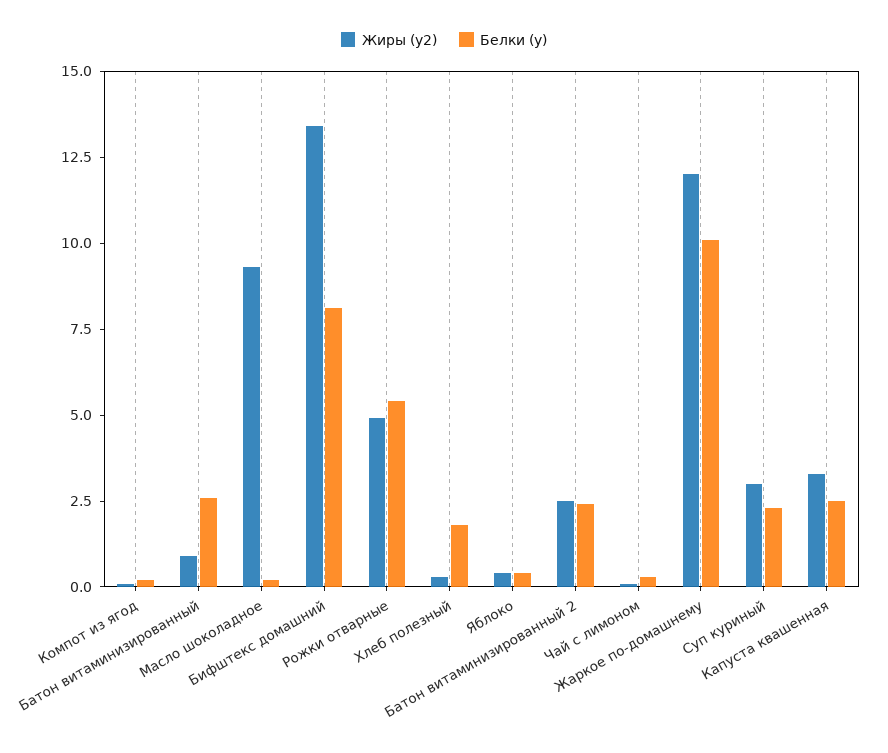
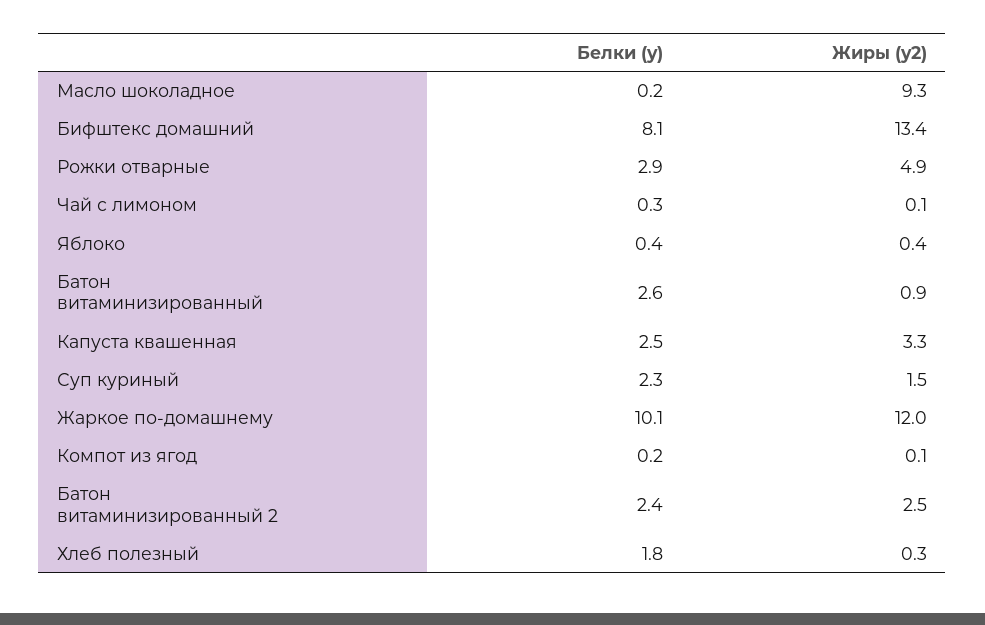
Белки (y), Рожки отварные: 5.5 -> 2.9
Жиры (y2), Суп куриный: 3 -> 1.5

